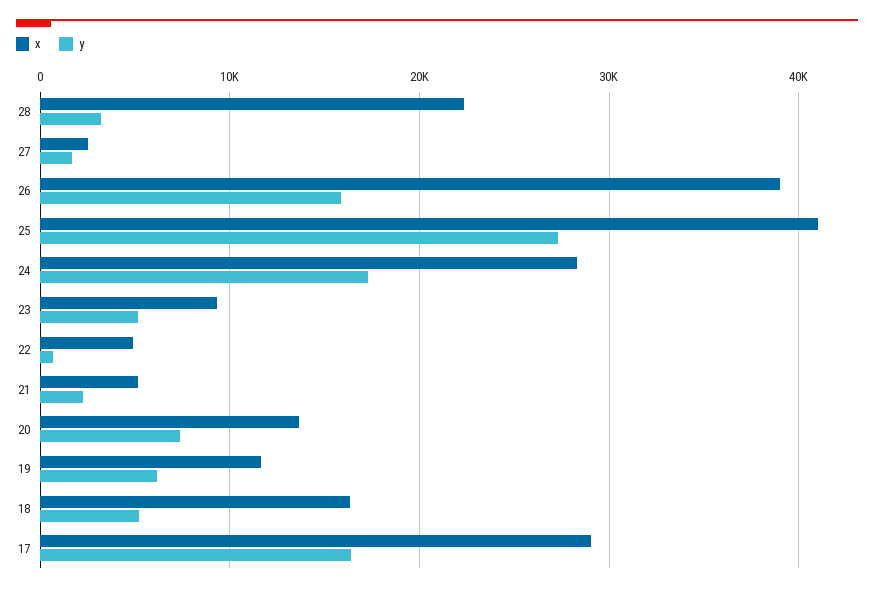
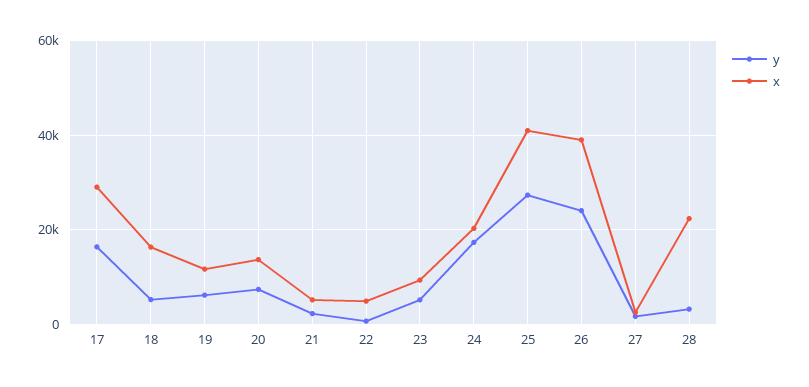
y, 26: 16000 -> 24000
x, 24: 28000 -> 20000

